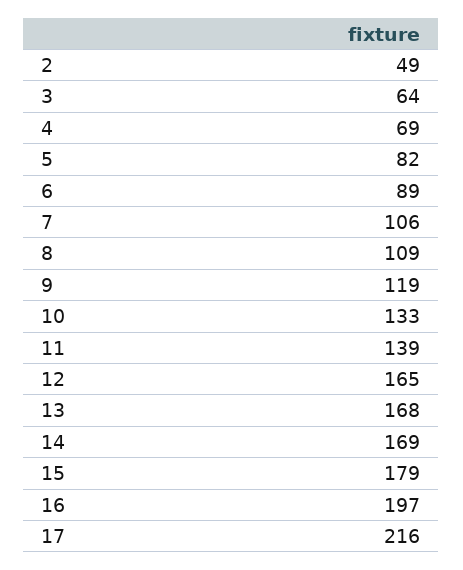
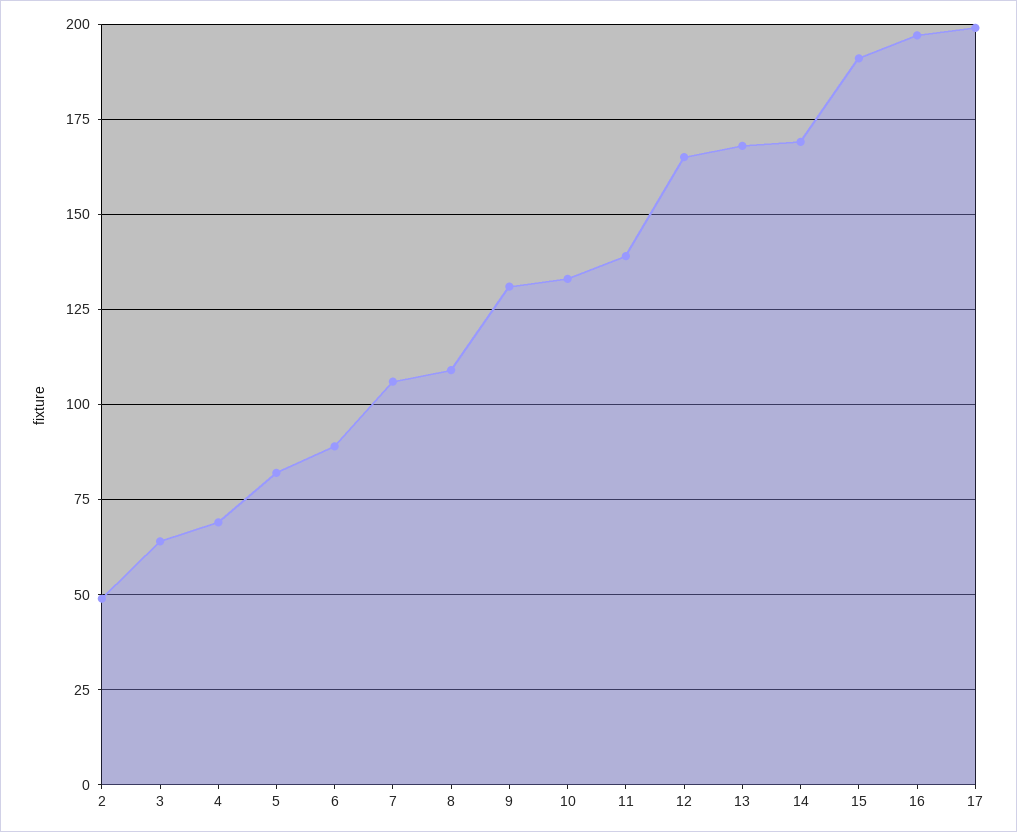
9: 119 -> 130
15: 179 -> 190
17: 216 -> 200

